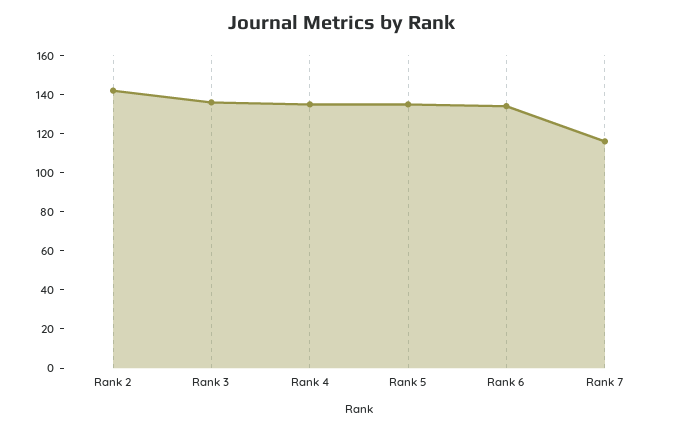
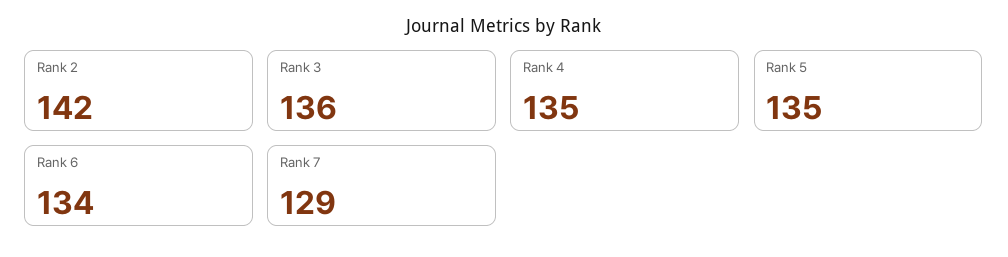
Rank 7: 115 -> 129

